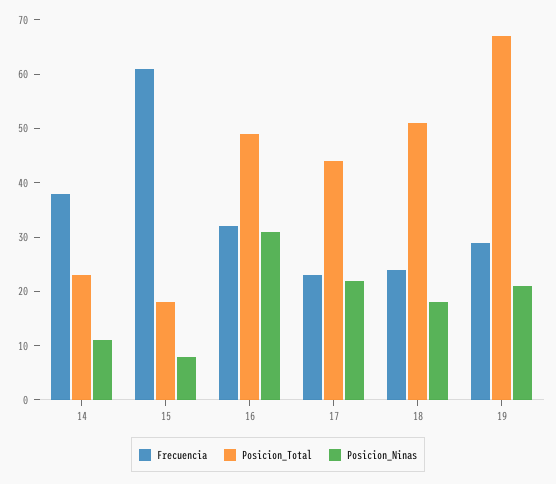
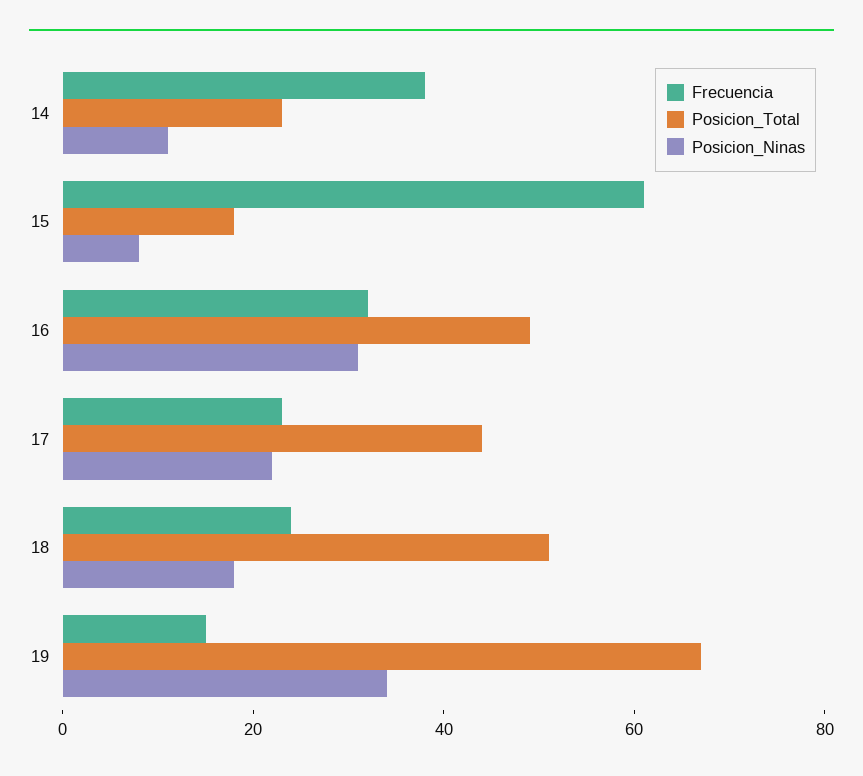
Frecuencia, 19: 30 -> 15
Posicion_Ninas, 19: 20 -> 35

